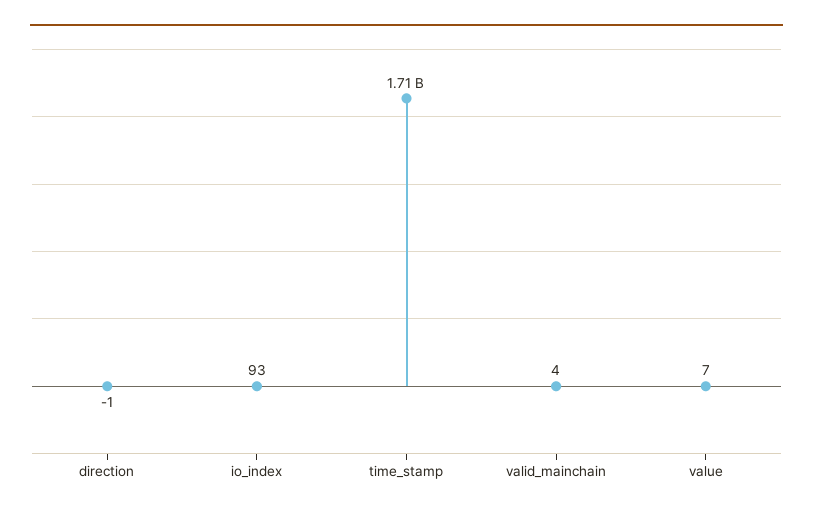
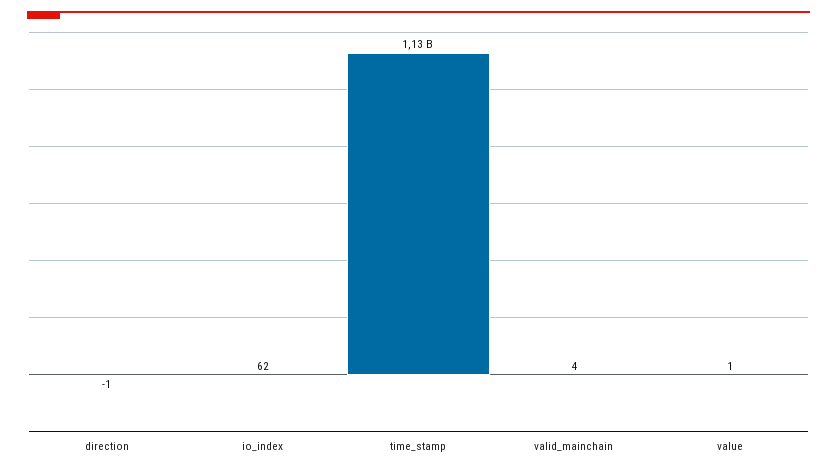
io_index: 93 -> 62
time_stamp: 1710000000 -> 1130000000
value: 7 -> 1

